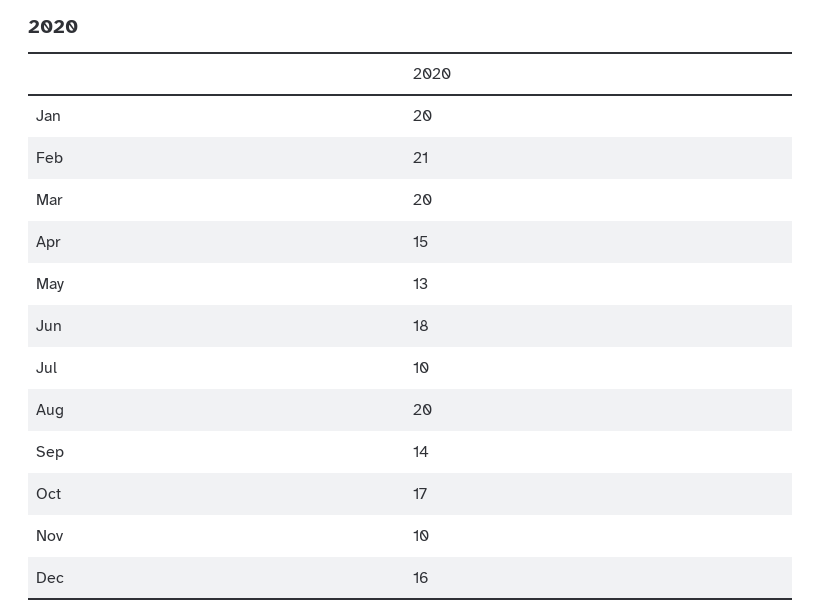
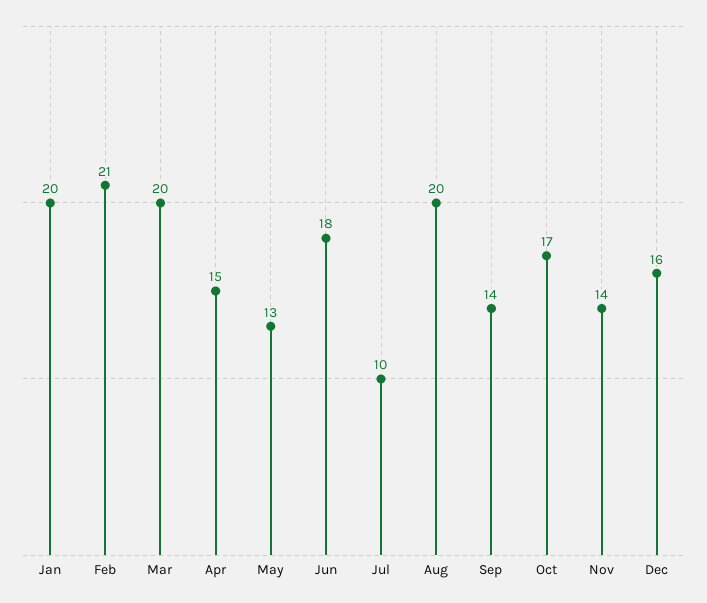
Nov: 10 -> 14

